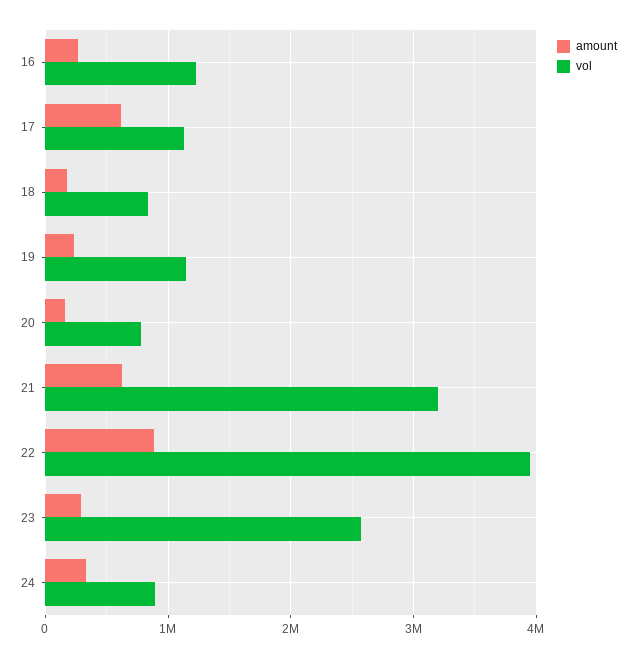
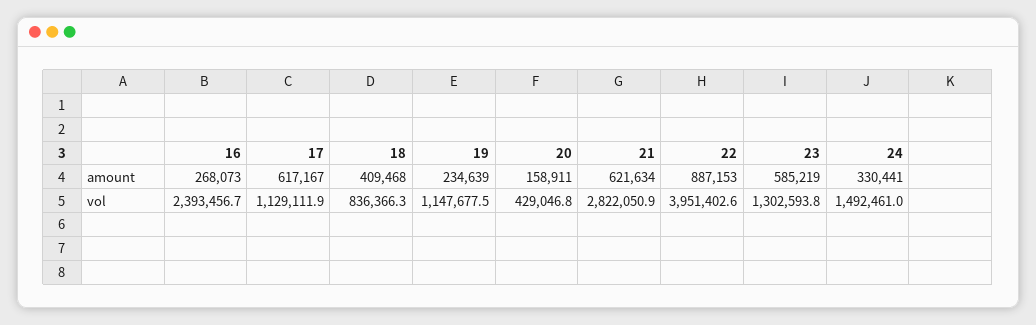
vol, 16: 1200000 -> 2393456.7
amount, 18: 200000 -> 409468
vol, 20: 800000 -> 429046.8
vol, 21: 3200000 -> 2822050.9
amount, 23: 300000 -> 585219
vol, 23: 2600000 -> 1302593.8
vol, 24: 900000 -> 1492461

